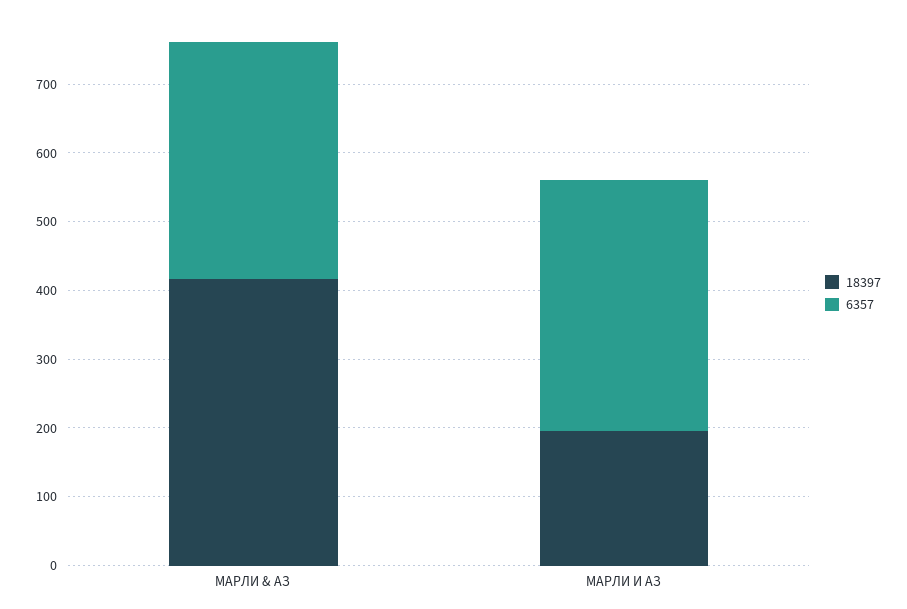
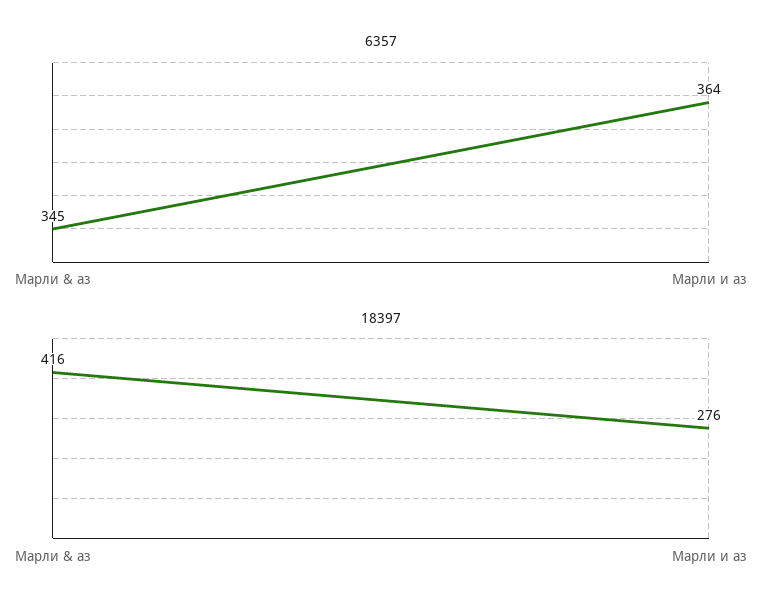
18397, МАРЛИ И АЗ: 200 -> 276

